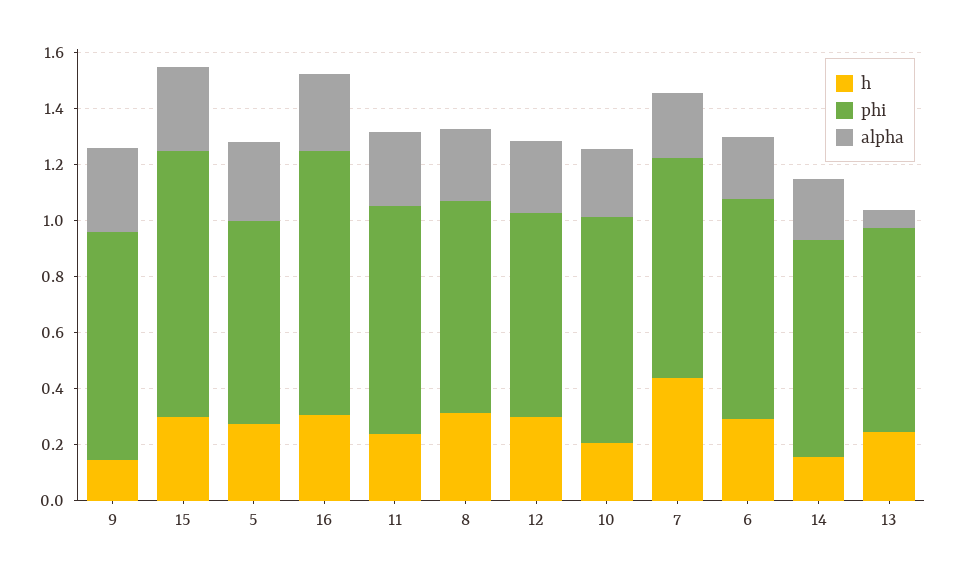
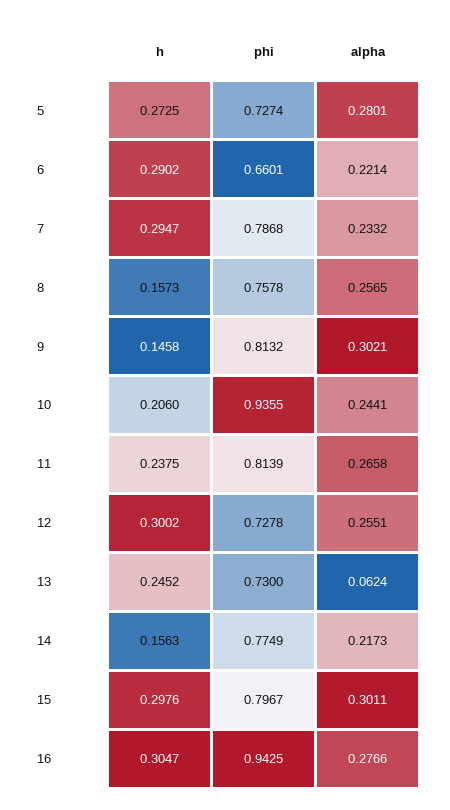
phi, 15: 0.95 -> 0.7967
h, 8: 0.3 -> 0.1573
phi, 10: 0.8 -> 0.9355
h, 7: 0.45 -> 0.2947
phi, 6: 0.8 -> 0.6601

